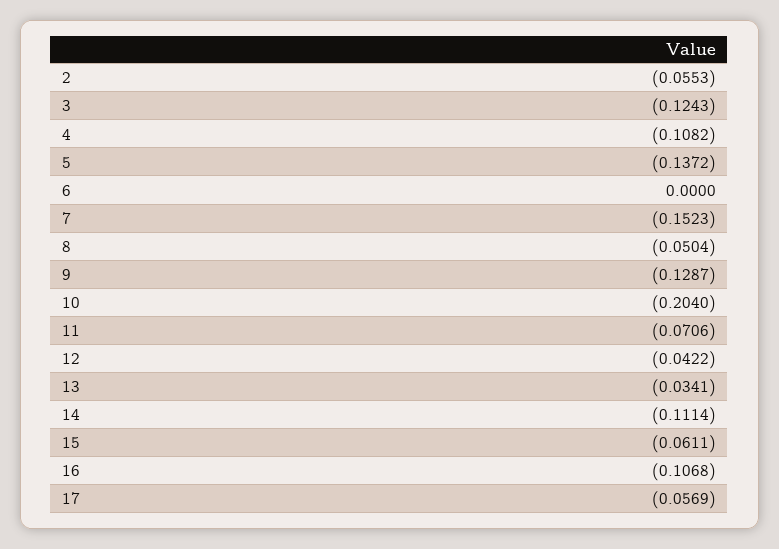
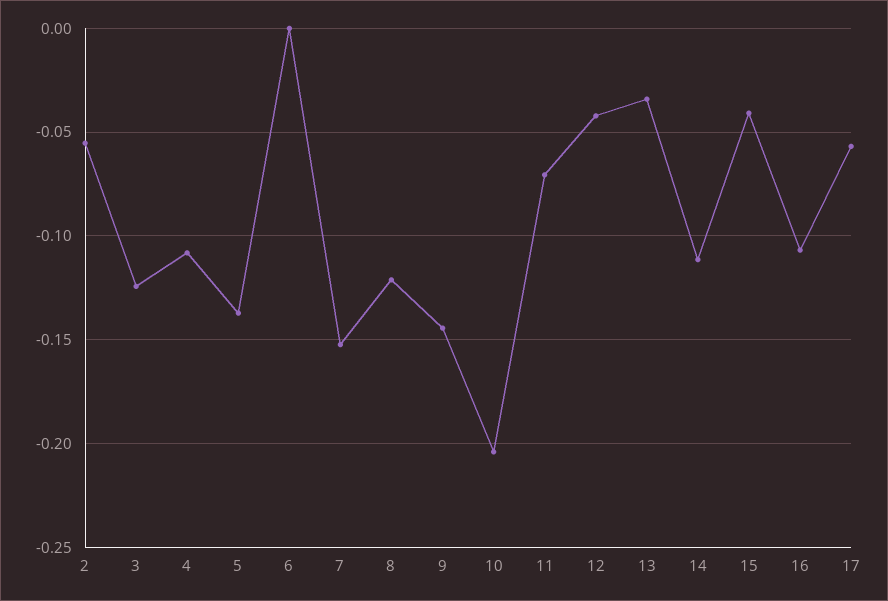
8: -0.0504 -> -0.12
9: -0.1287 -> -0.145
15: -0.0611 -> -0.04

